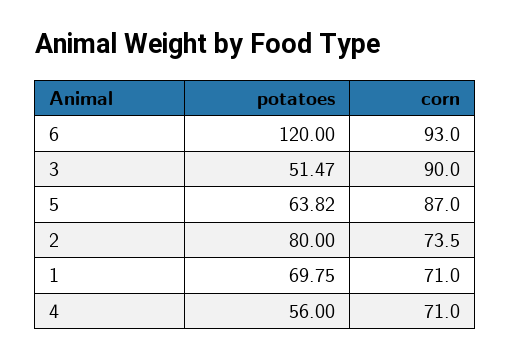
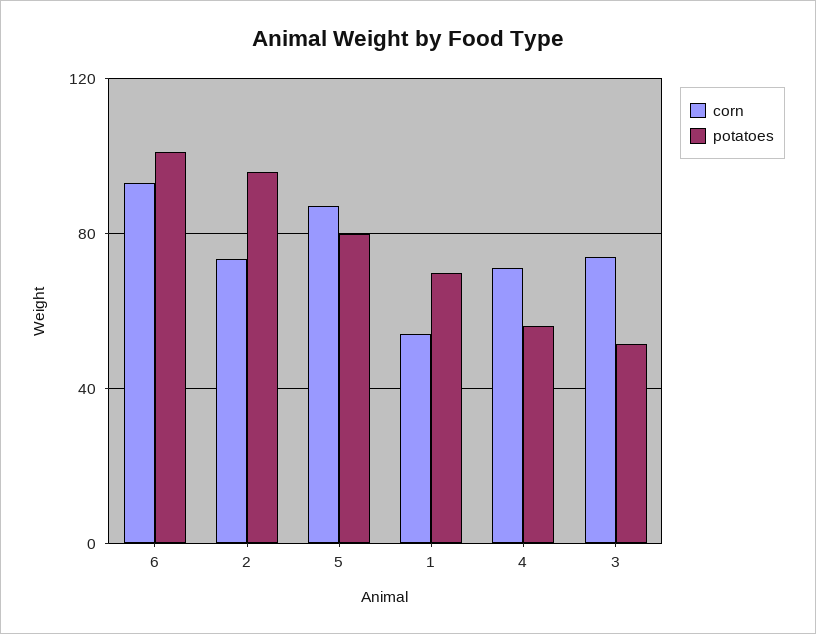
potatoes, 6: 120 -> 100
corn, 3: 90 -> 75
potatoes, 5: 63.82 -> 80
potatoes, 2: 80 -> 95
corn, 1: 71 -> 55

